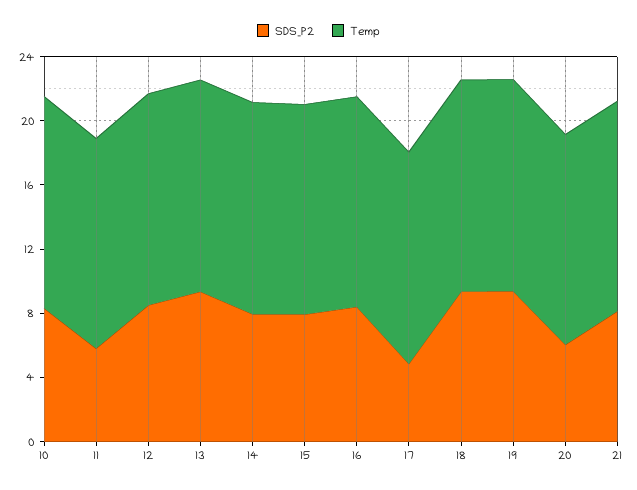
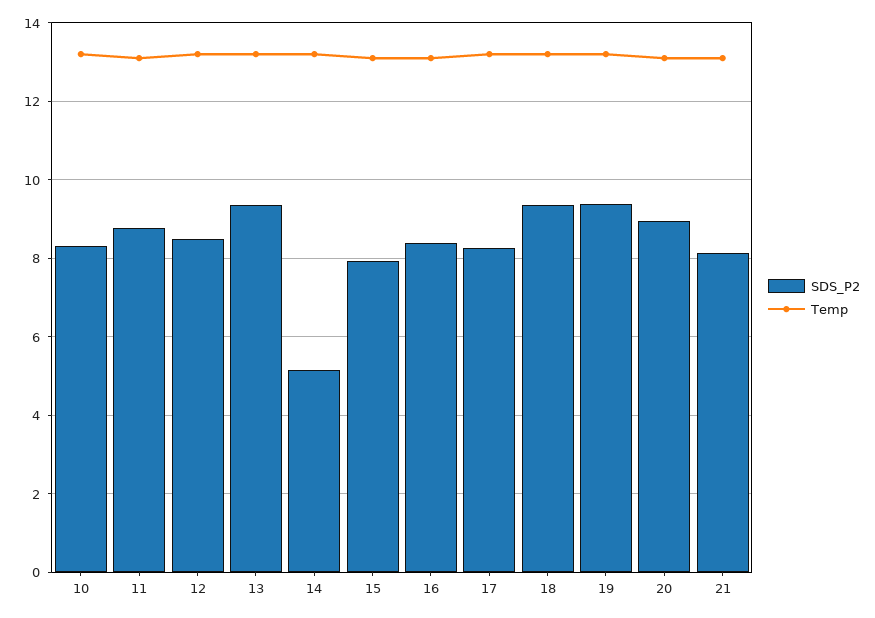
SDS_P2, 11: 6 -> 8.8
SDS_P2, 14: 8 -> 5.2
SDS_P2, 17: 5 -> 8.2
SDS_P2, 20: 6 -> 9

